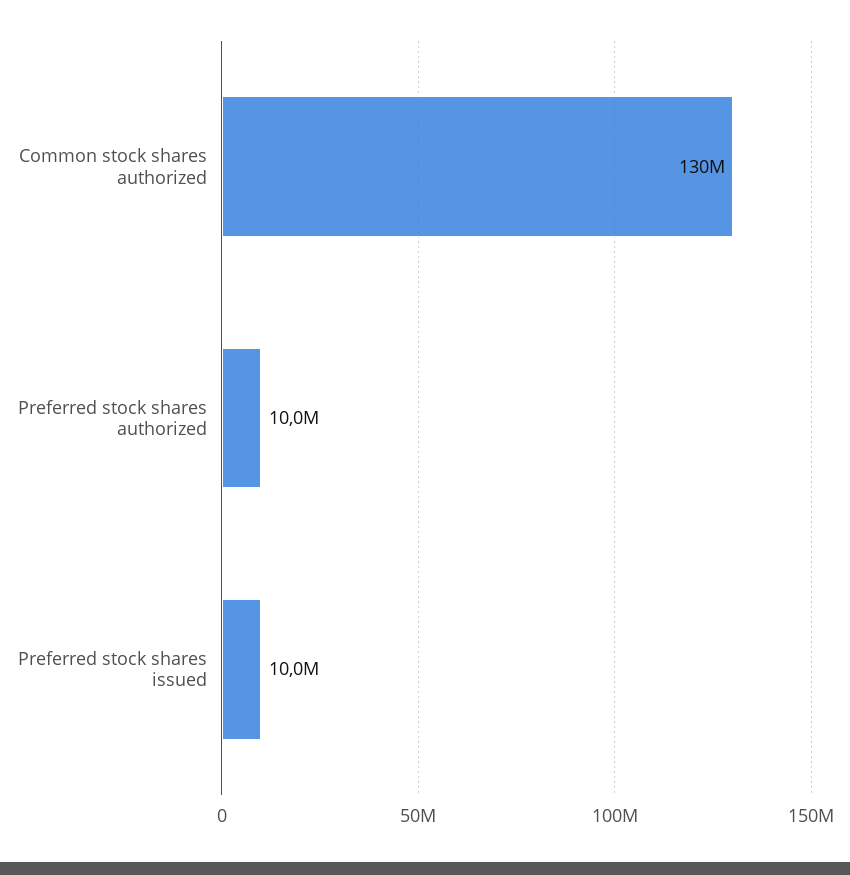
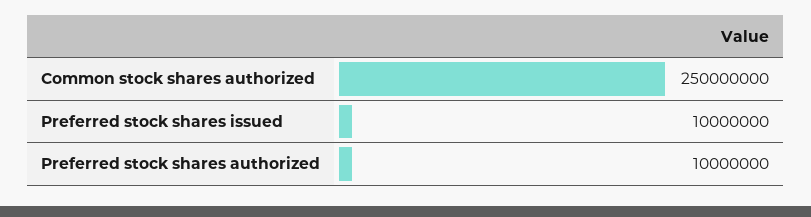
Common stock shares authorized: 130000000 -> 250000000

